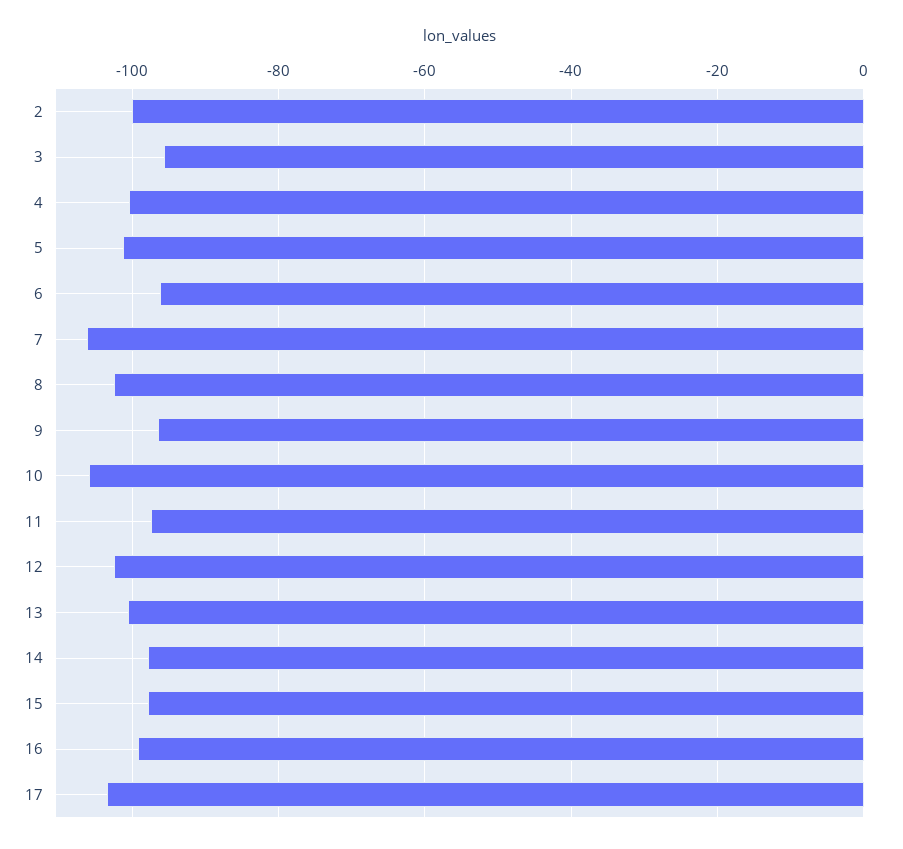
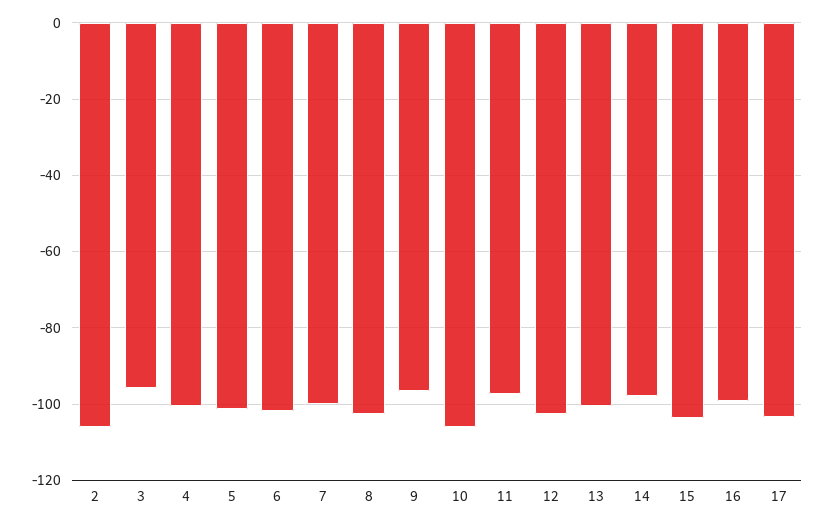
2: -100 -> -106
6: -96 -> -102
7: -106 -> -100
15: -98 -> -104

